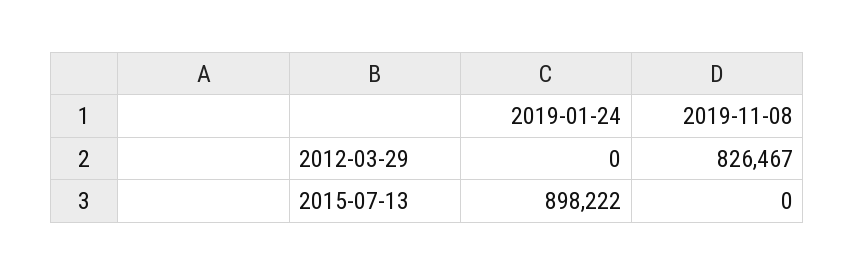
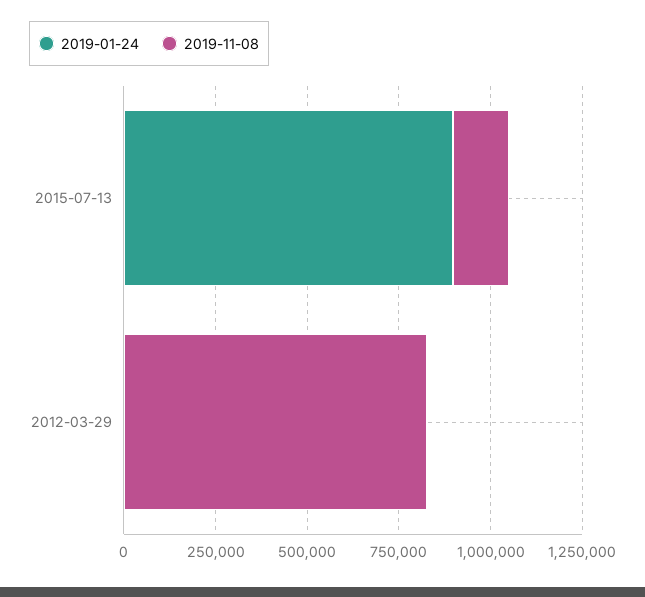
2019-11-08, 2015-07-13: 0 -> 150000

